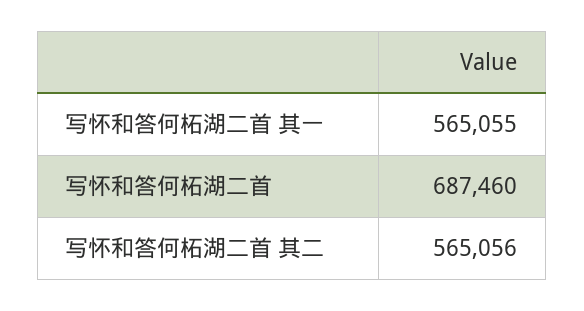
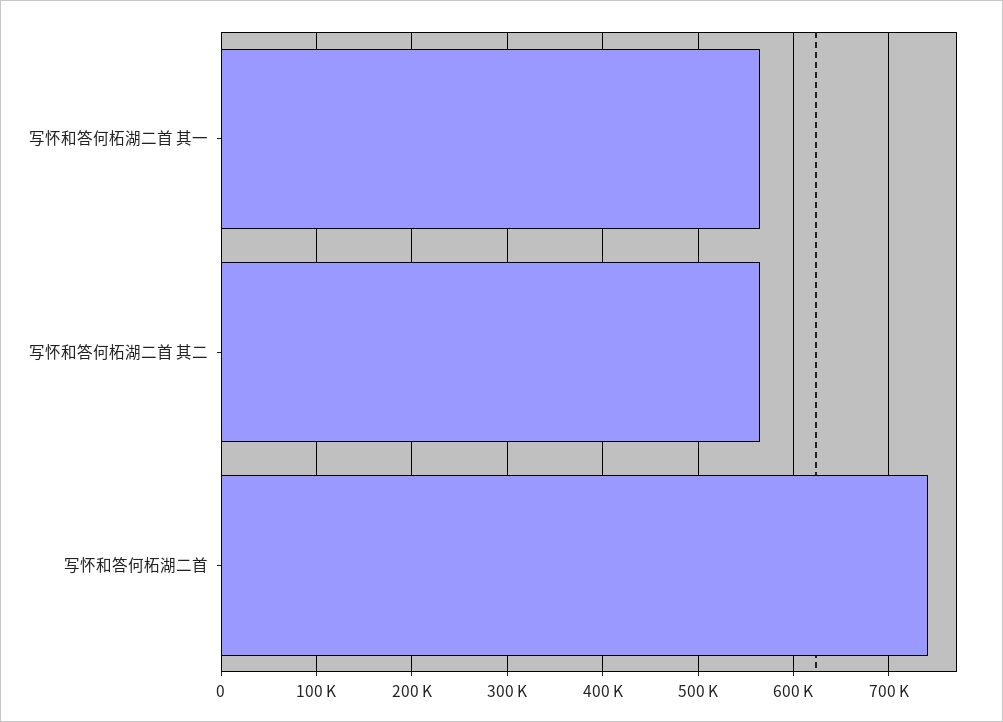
写怀和答何柘湖二首: 687460 -> 740000

